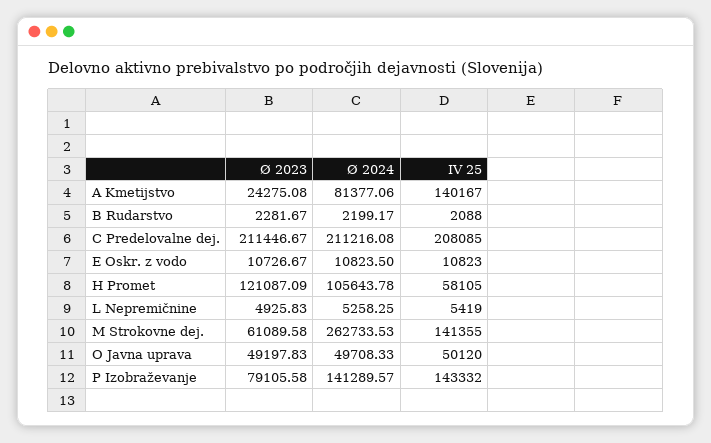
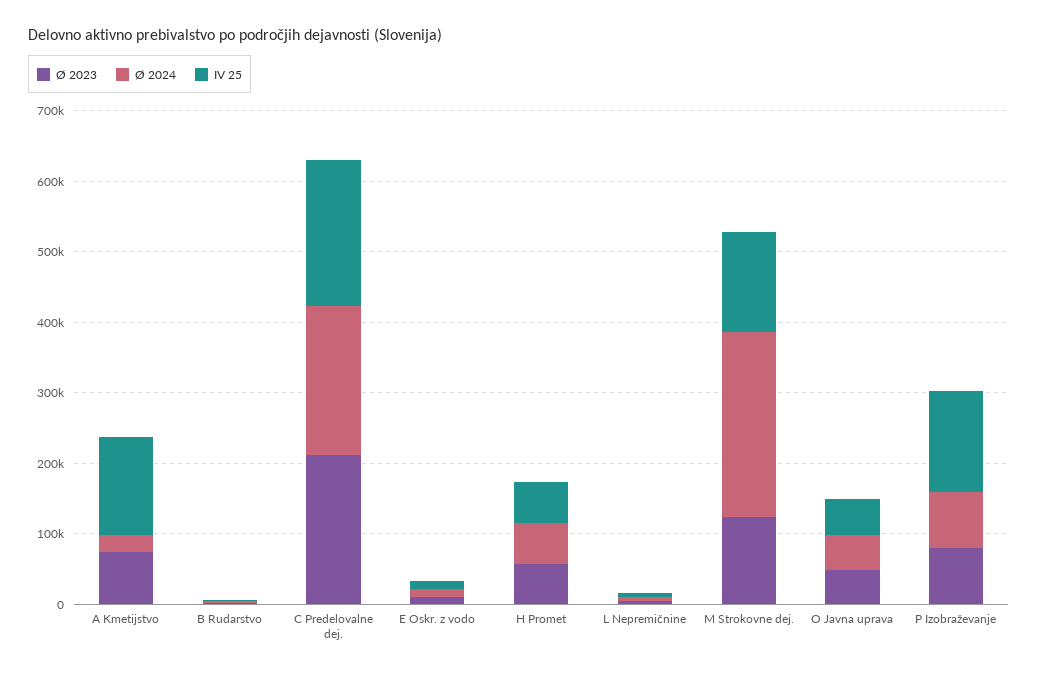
Ø 2023, A Kmetijstvo: 24275.08 -> 80000
Ø 2024, A Kmetijstvo: 81377.06 -> 20000
Ø 2023, H Promet: 121087.09 -> 60000
Ø 2024, H Promet: 105643.78 -> 60000
Ø 2023, M Strokovne dej.: 61089.58 -> 120000
Ø 2024, P Izobraževanje: 141289.57 -> 80000

